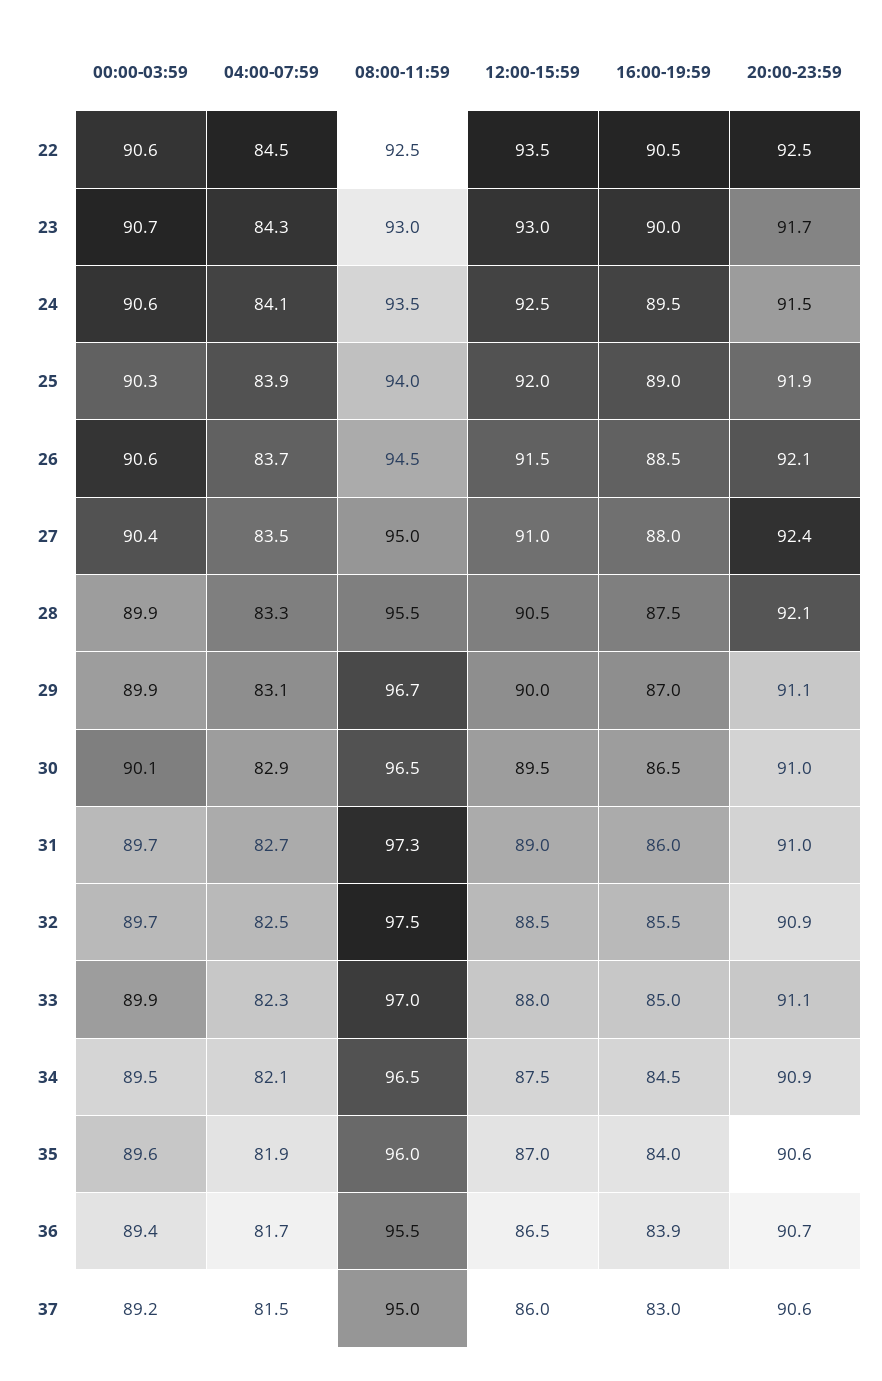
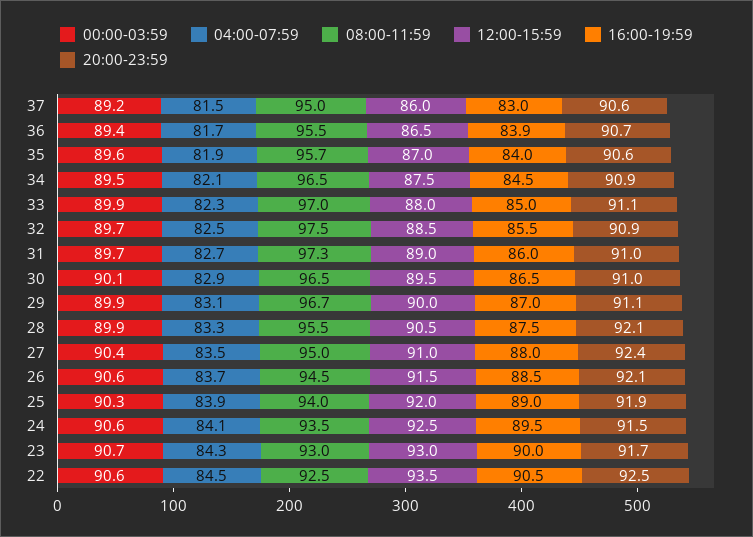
08:00-11:59, 35: 96 -> 95.7

